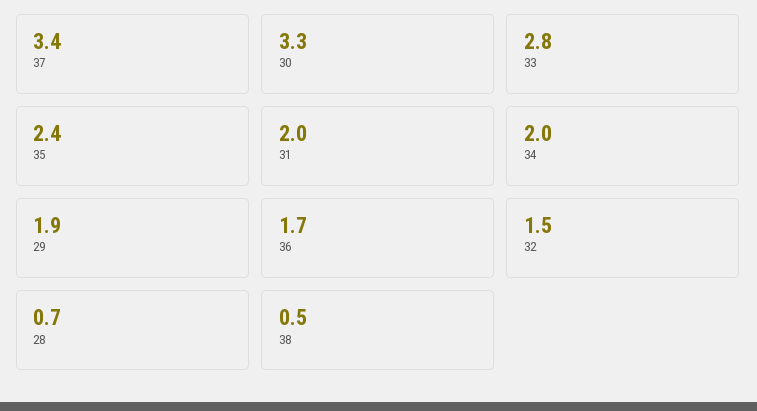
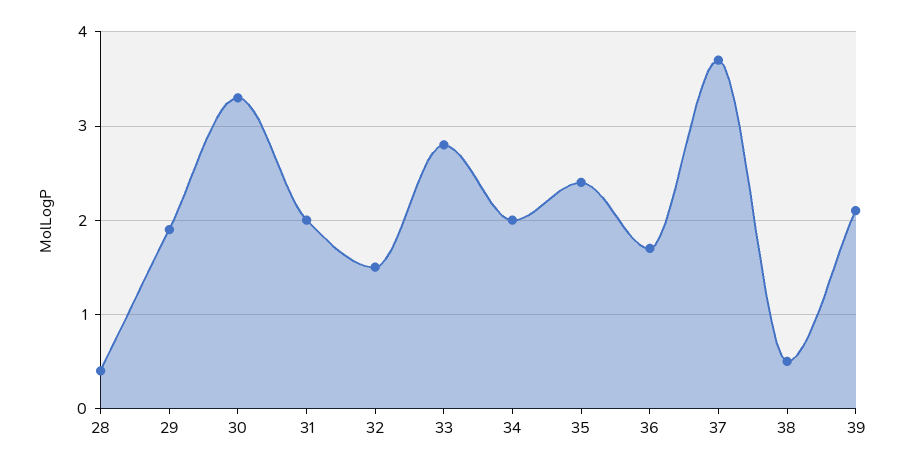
37: 3.4 -> 3.7
28: 0.7 -> 0.4
39: none -> 2.1

